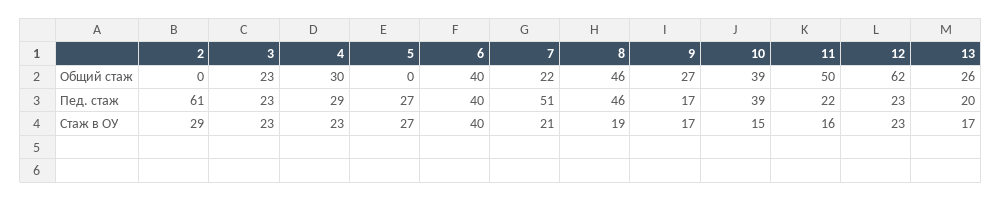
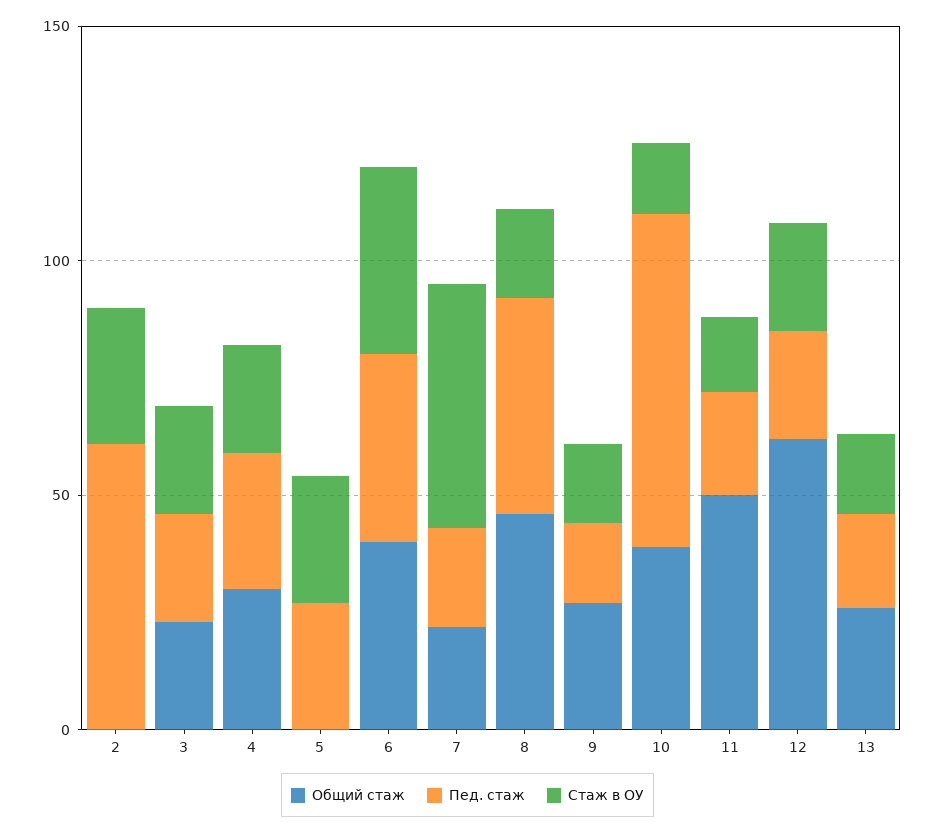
Пед. стаж, 7: 51 -> 20
Пед. стаж, 10: 39 -> 70
Стаж в ОУ, 7: 21 -> 50

